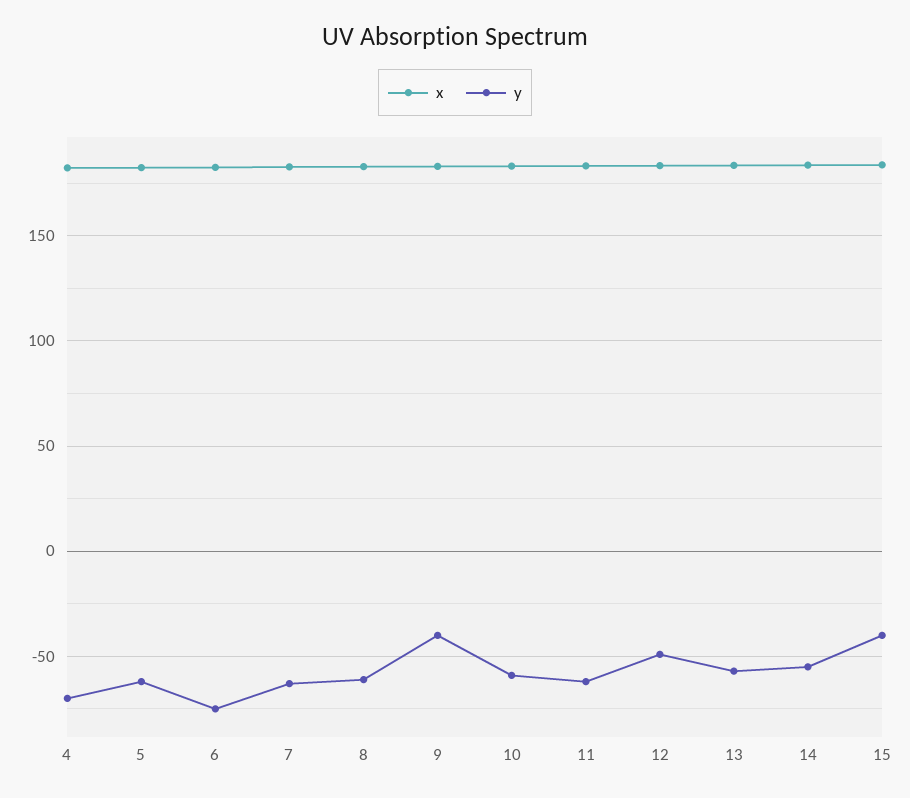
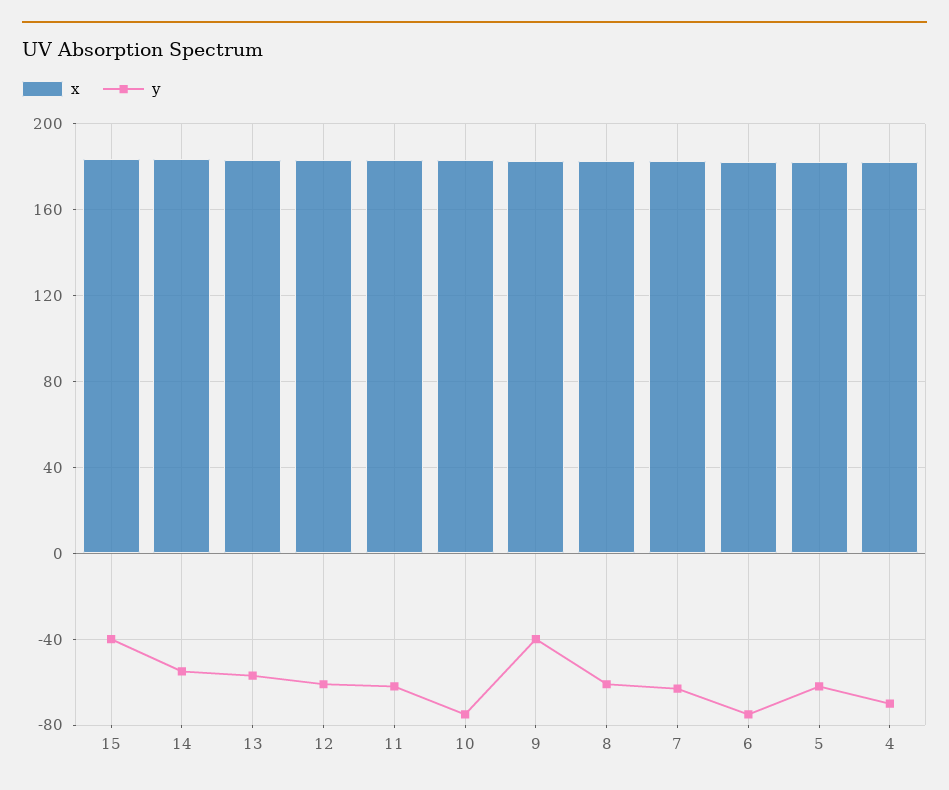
y, 10: -60 -> -75
y, 12: -50 -> -60

